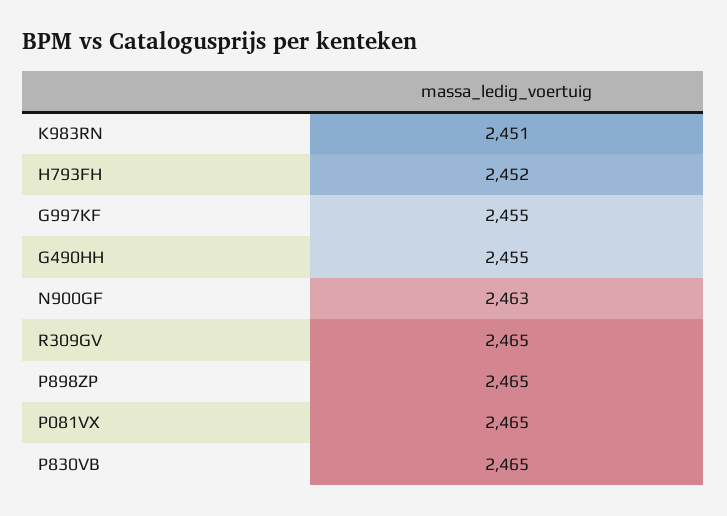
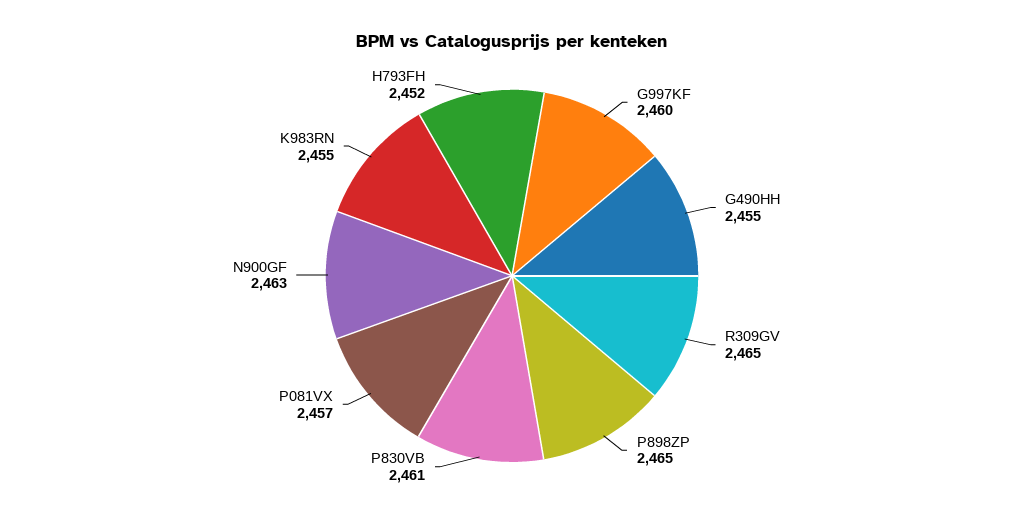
K983RN: 2451 -> 2455
G997KF: 2455 -> 2460
P081VX: 2465 -> 2457
P830VB: 2465 -> 2461

